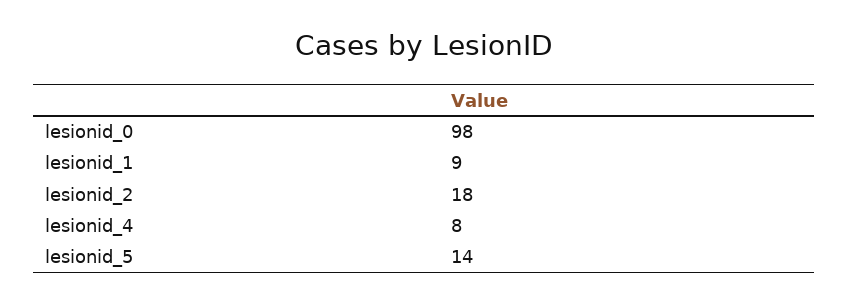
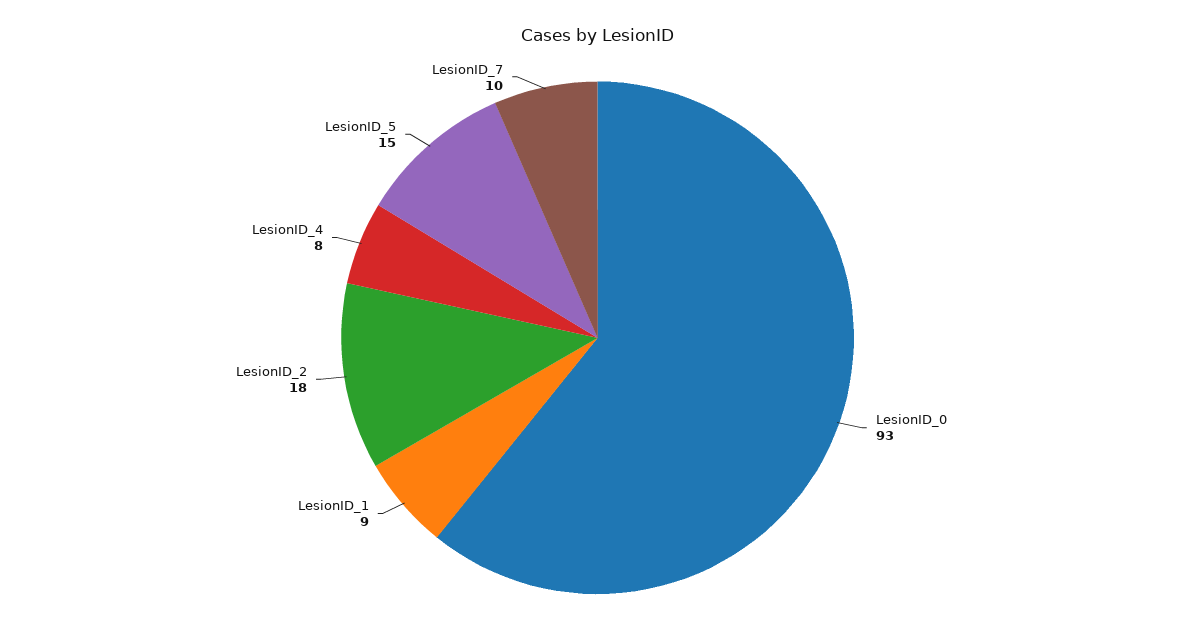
lesionid_0: 98 -> 93
lesionid_5: 14 -> 15
LesionID_7: none -> 10

